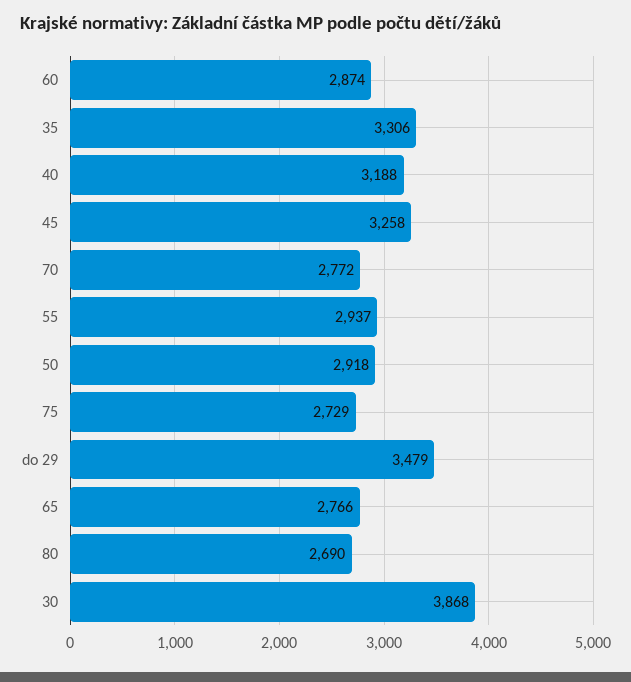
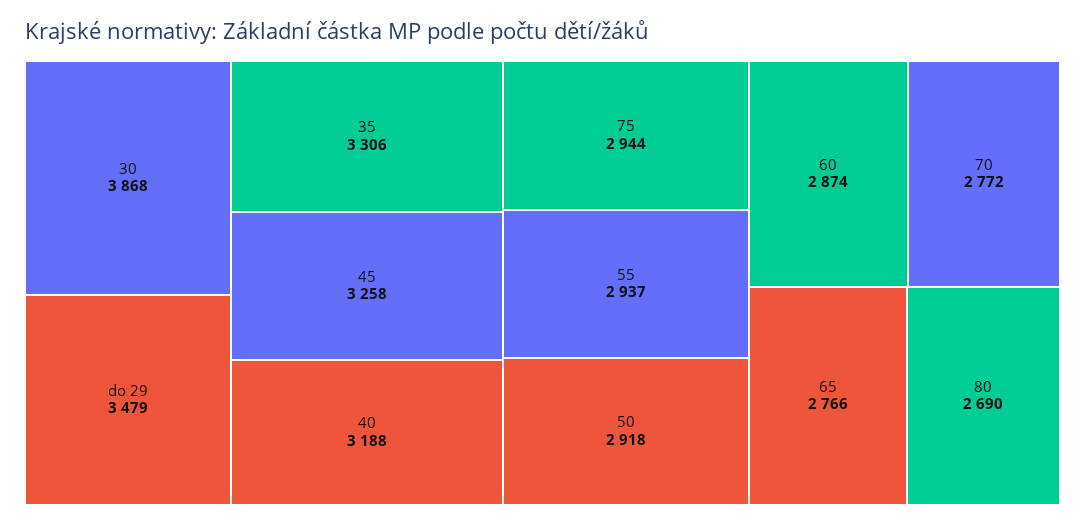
75: 2729 -> 2944

